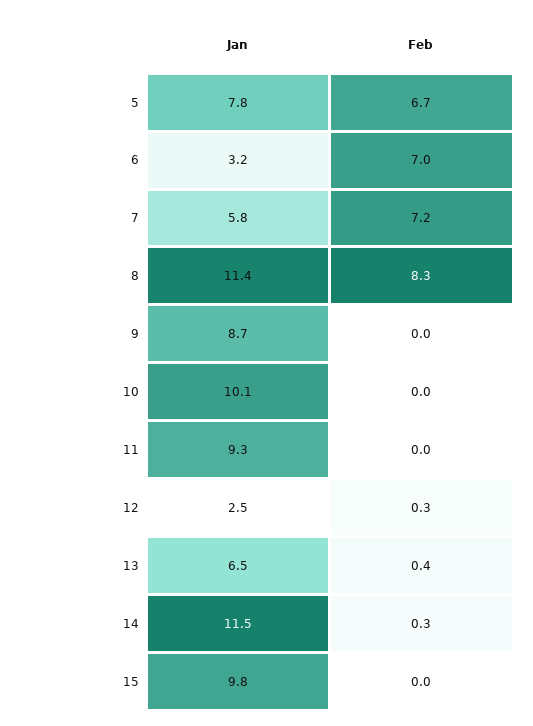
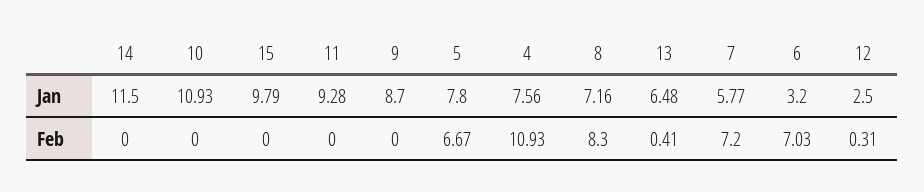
Jan, 8: 11.4 -> 7.16
Jan, 10: 10.1 -> 10.93
Feb, 14: 0.3 -> 0
Jan, 4: none -> 7.56
Feb, 4: none -> 10.93

